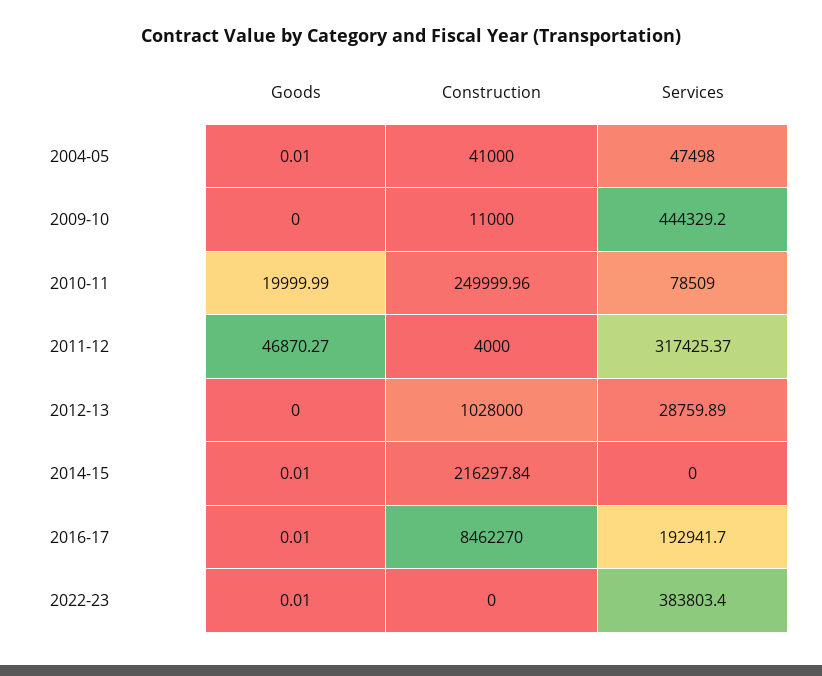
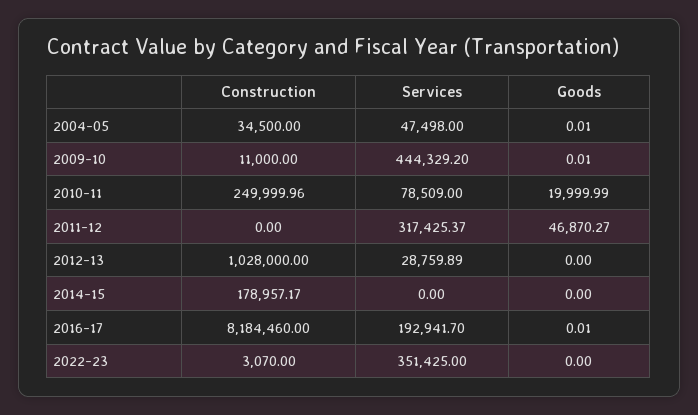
Construction, 2004-05: 41000 -> 34500
Goods, 2009-10: 0 -> 0.01
Construction, 2011-12: 4000 -> 0
Goods, 2014-15: 0.01 -> 0
Construction, 2014-15: 216297.84 -> 178957.17
Construction, 2016-17: 8462270 -> 8184460
Goods, 2022-23: 0.01 -> 0
Construction, 2022-23: 0 -> 3070
Services, 2022-23: 383803.4 -> 351425

